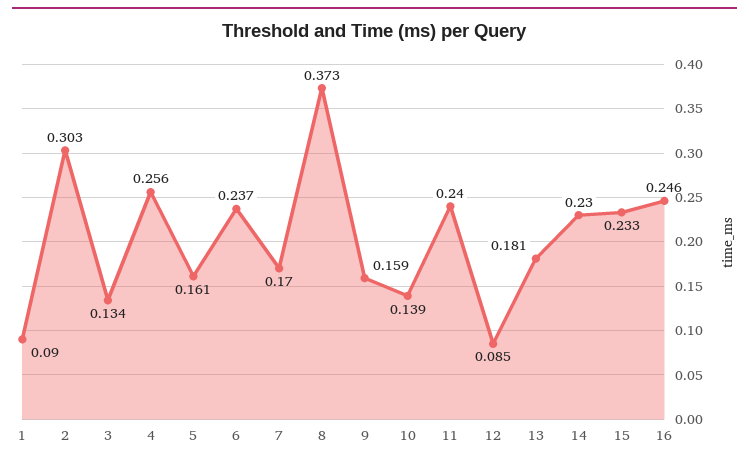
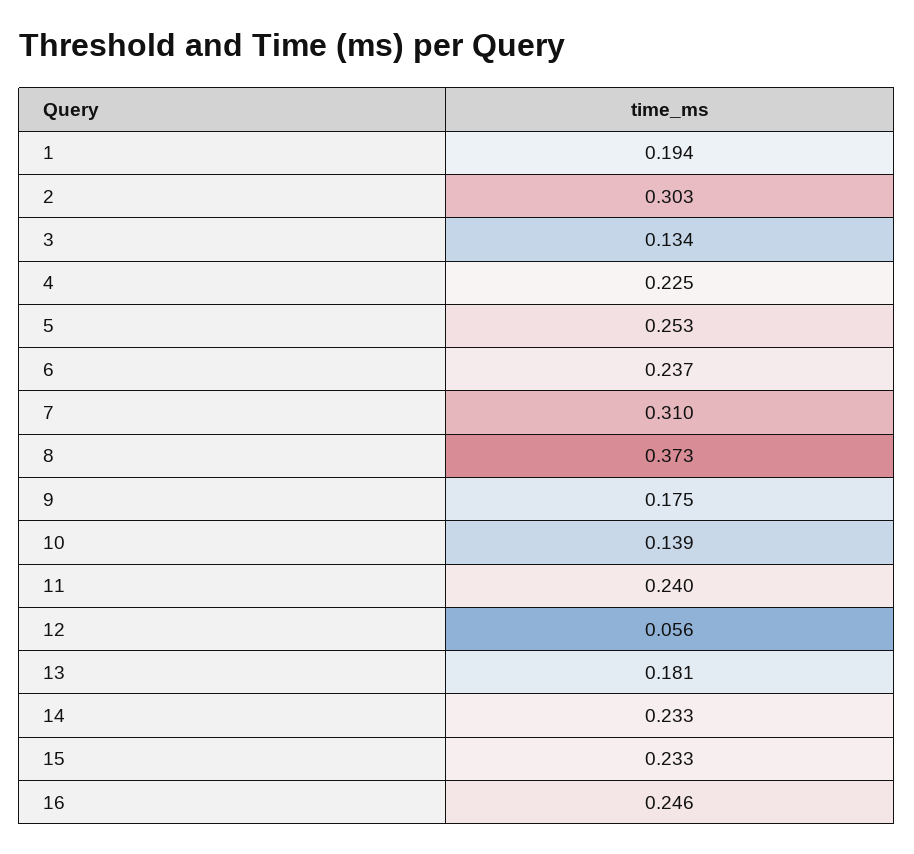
1: 0.09 -> 0.194
4: 0.256 -> 0.225
5: 0.161 -> 0.253
7: 0.17 -> 0.31
9: 0.159 -> 0.175
12: 0.085 -> 0.056
14: 0.23 -> 0.233

